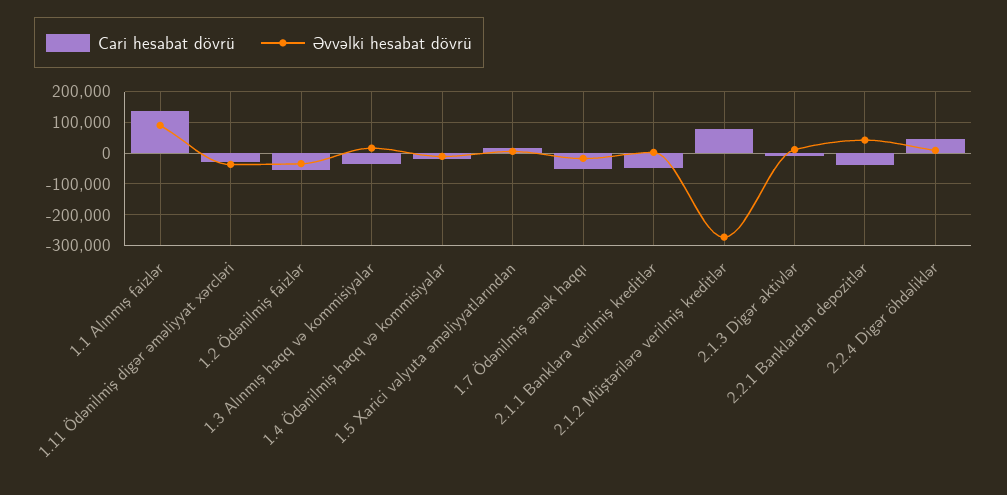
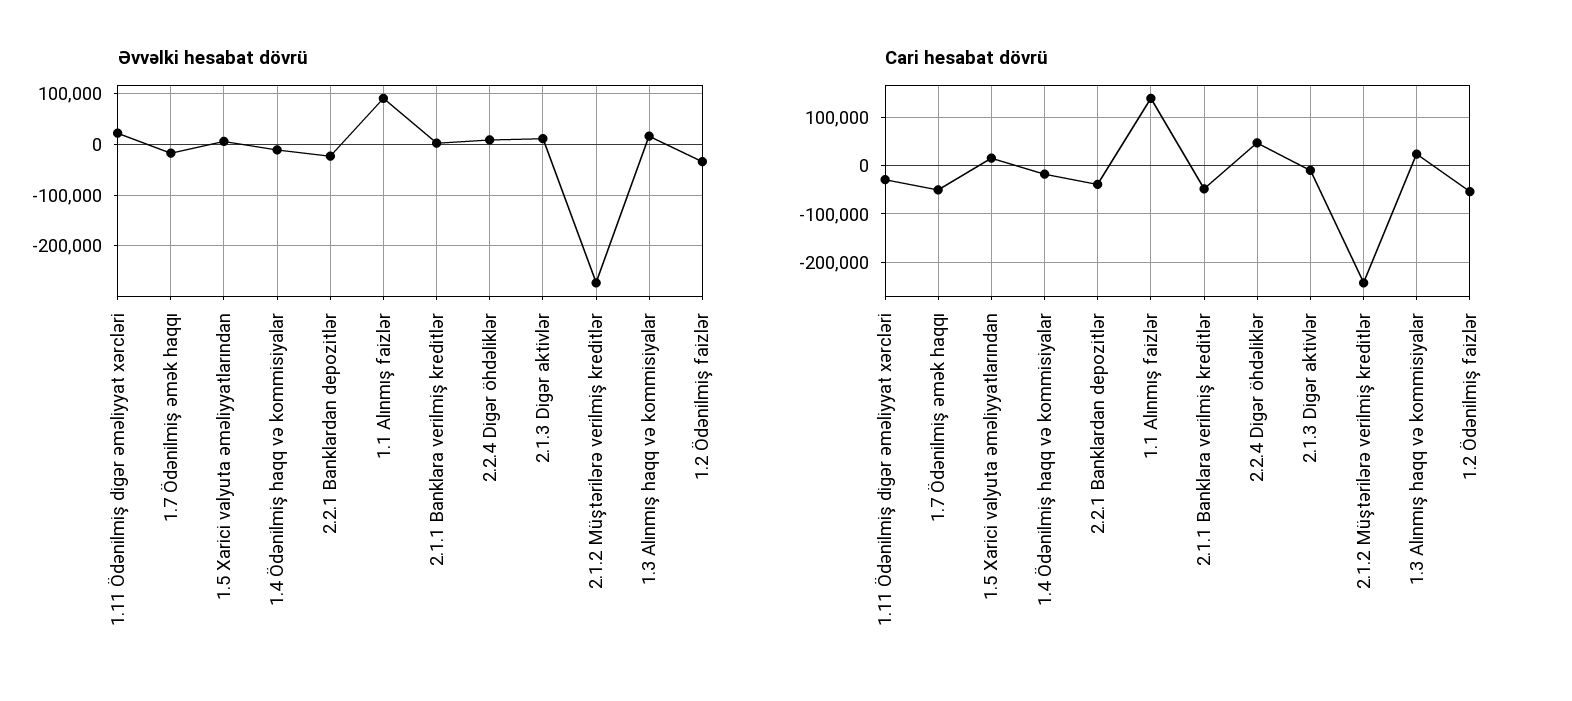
Əvvəlki hesabat dövrü, 1.11 Ödənilmiş digər əməliyyat xərcləri: -40000 -> 20000
Cari hesabat dövrü, 1.3 Alınmış haqq və kommisiyalar: -40000 -> 20000
Cari hesabat dövrü, 2.1.2 Müştərilərə verilmiş kreditlər: 80000 -> -240000
Əvvəlki hesabat dövrü, 2.2.1 Banklardan depozitlər: 40000 -> -20000

